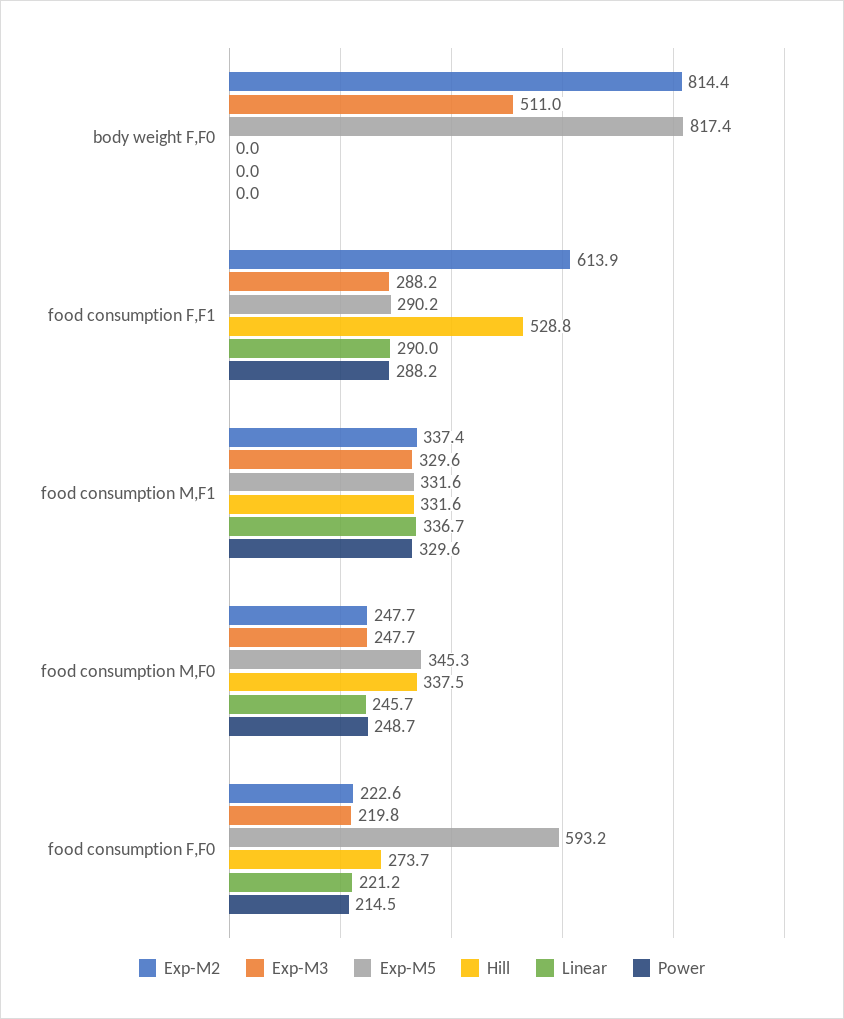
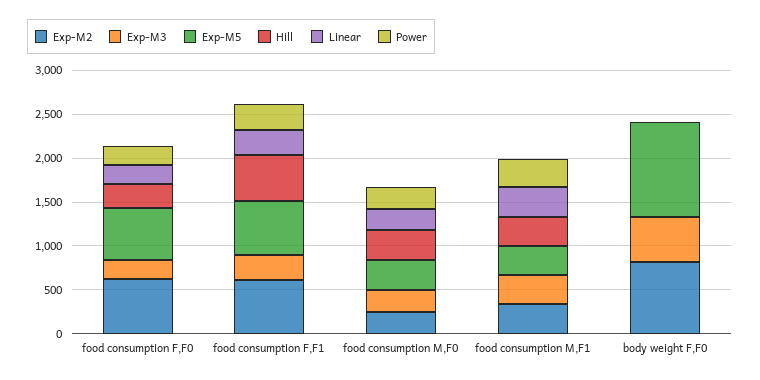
Exp-M5, body weight F,F0: 817.4 -> 1100
Exp-M5, food consumption F,F1: 290.2 -> 600
Exp-M2, food consumption F,F0: 222.6 -> 600

